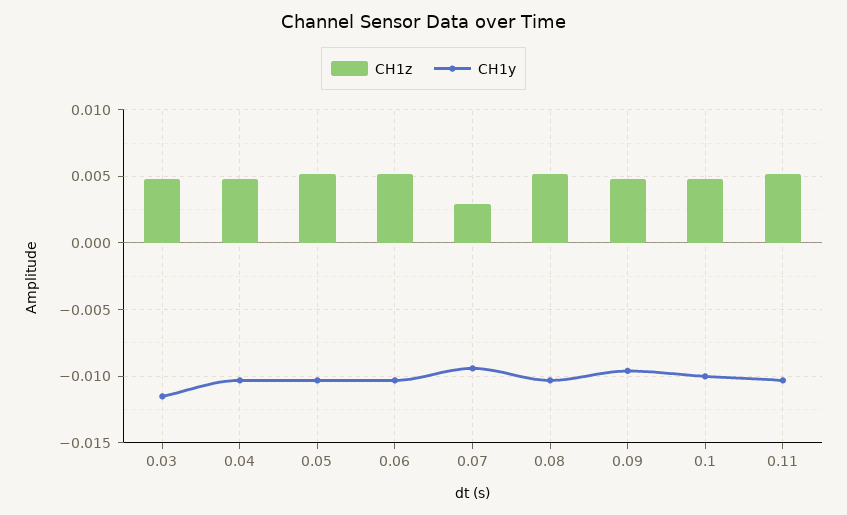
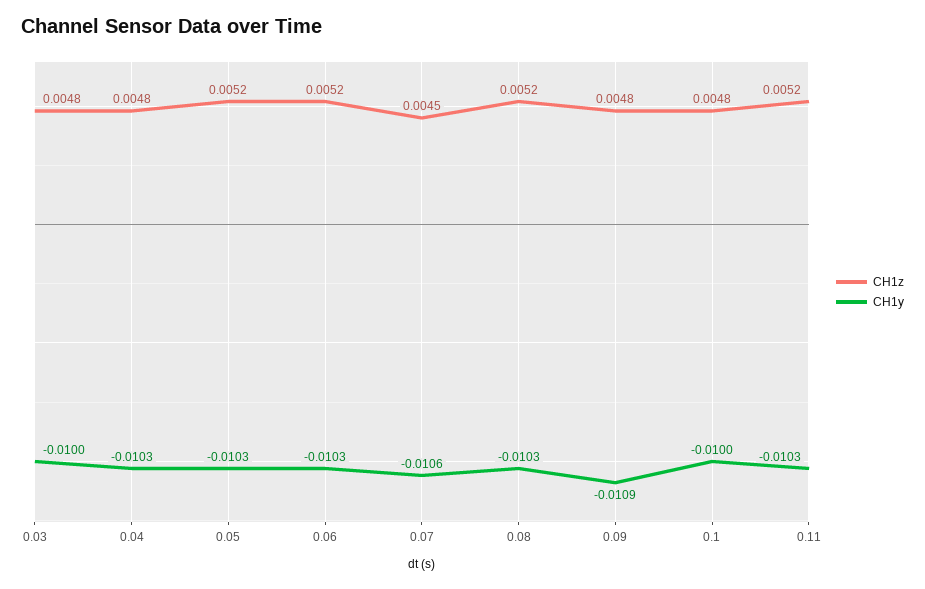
CH1y, 0.03: -0.0115 -> -0.01
CH1z, 0.07: 0.003 -> 0.0045
CH1y, 0.07: -0.0095 -> -0.0106
CH1y, 0.09: -0.0095 -> -0.0109

